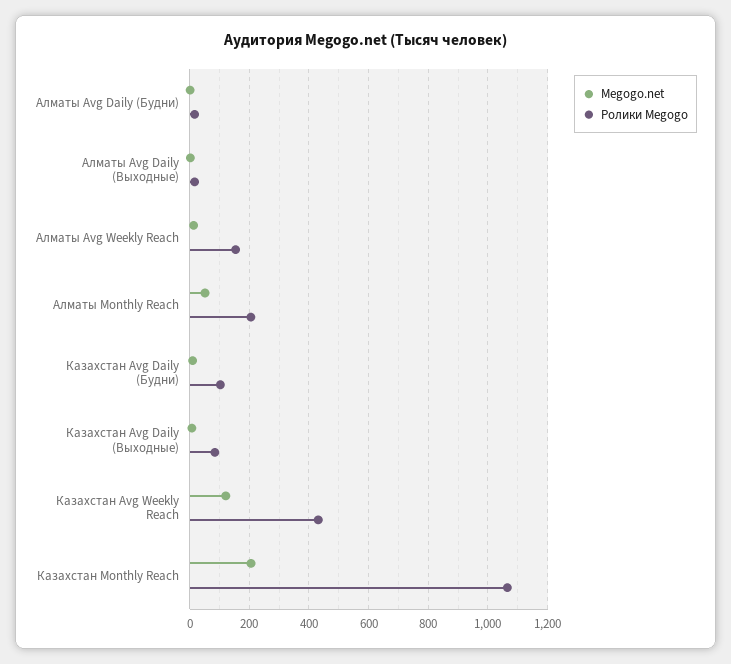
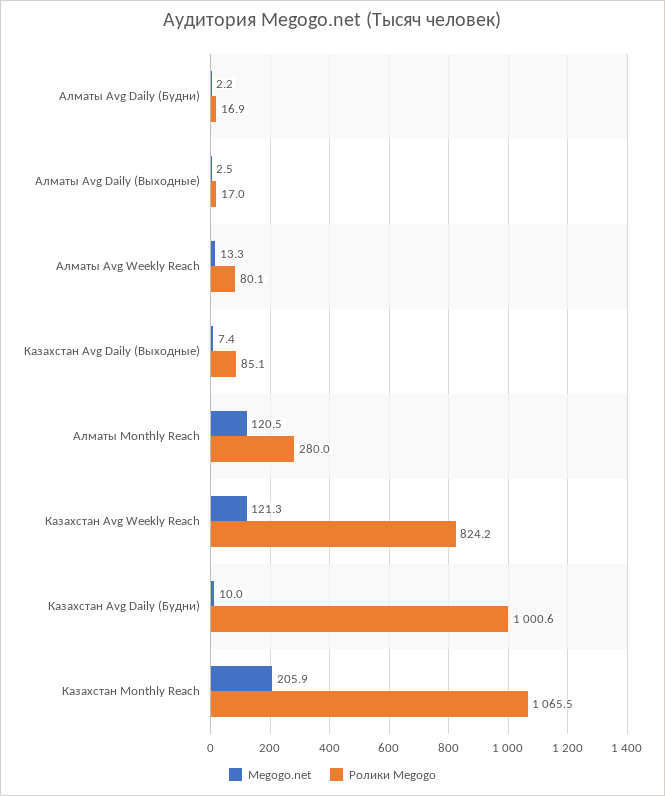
Ролики Megogo, Алматы Avg Weekly Reach: 150 -> 80.1
Megogo.net, Алматы Monthly Reach: 50 -> 120.5
Ролики Megogo, Алматы Monthly Reach: 200 -> 280
Ролики Megogo, Казахстан Avg Daily (Будни): 100 -> 1000.6
Ролики Megogo, Казахстан Avg Weekly Reach: 425 -> 824.2

